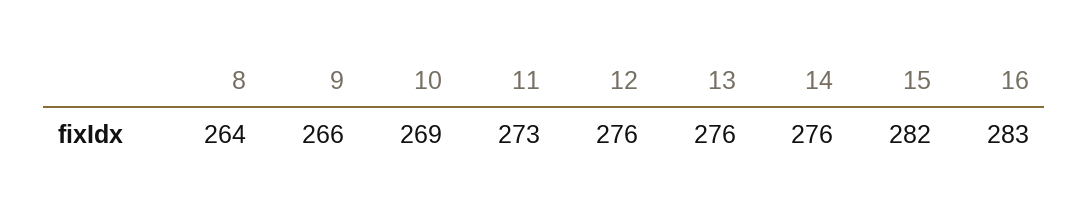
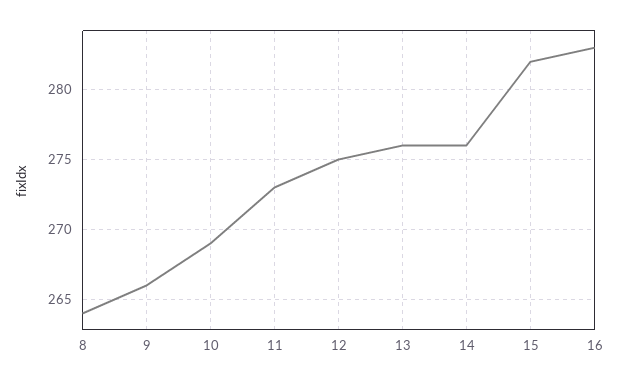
12: 276 -> 275

